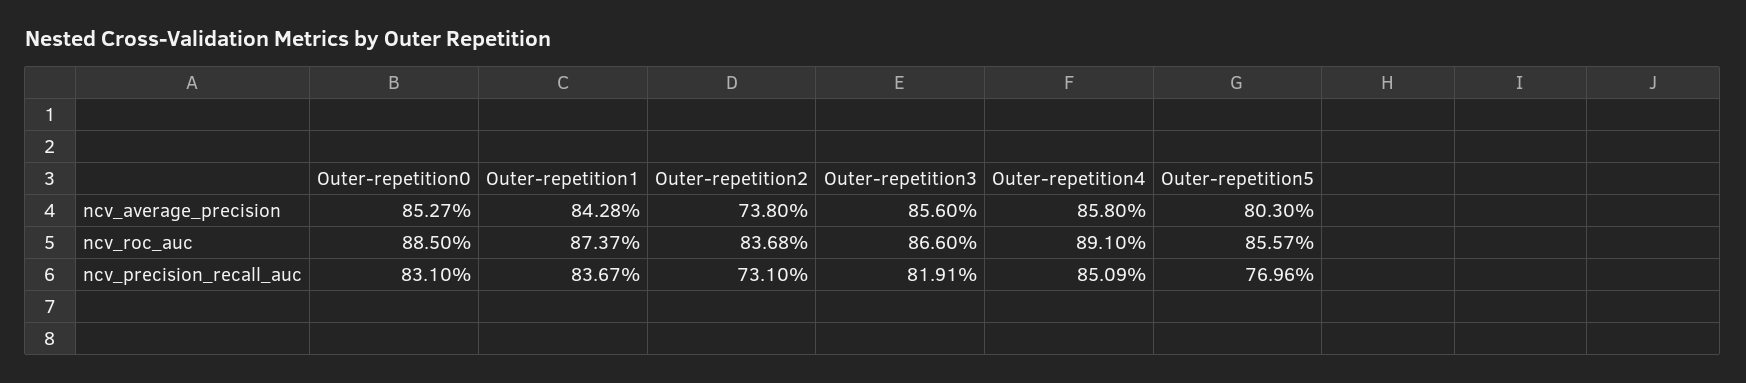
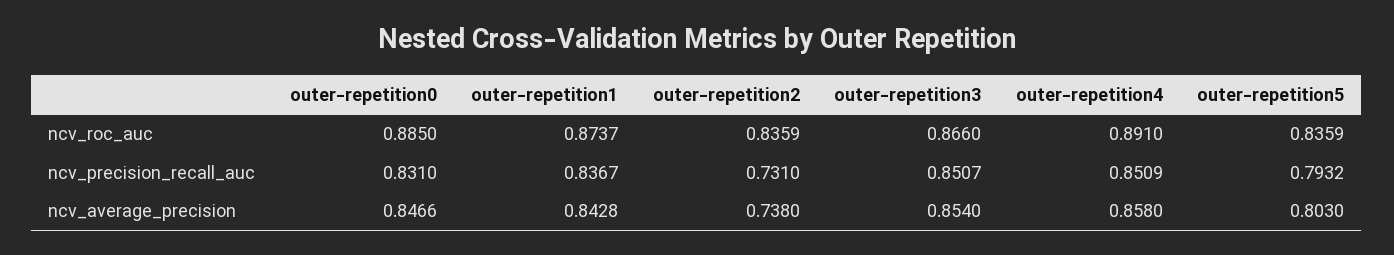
Outer-repetition0, ncv_average_precision: 0.8527 -> 0.8466
Outer-repetition3, ncv_average_precision: 0.856 -> 0.854
Outer-repetition2, ncv_roc_auc: 0.8368 -> 0.8359
Outer-repetition5, ncv_roc_auc: 0.8557 -> 0.8359
Outer-repetition3, ncv_precision_recall_auc: 0.8191 -> 0.8507
Outer-repetition5, ncv_precision_recall_auc: 0.7696 -> 0.7932

